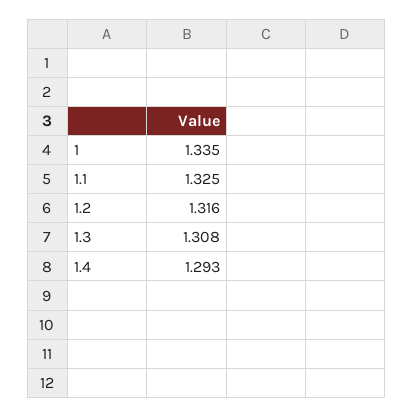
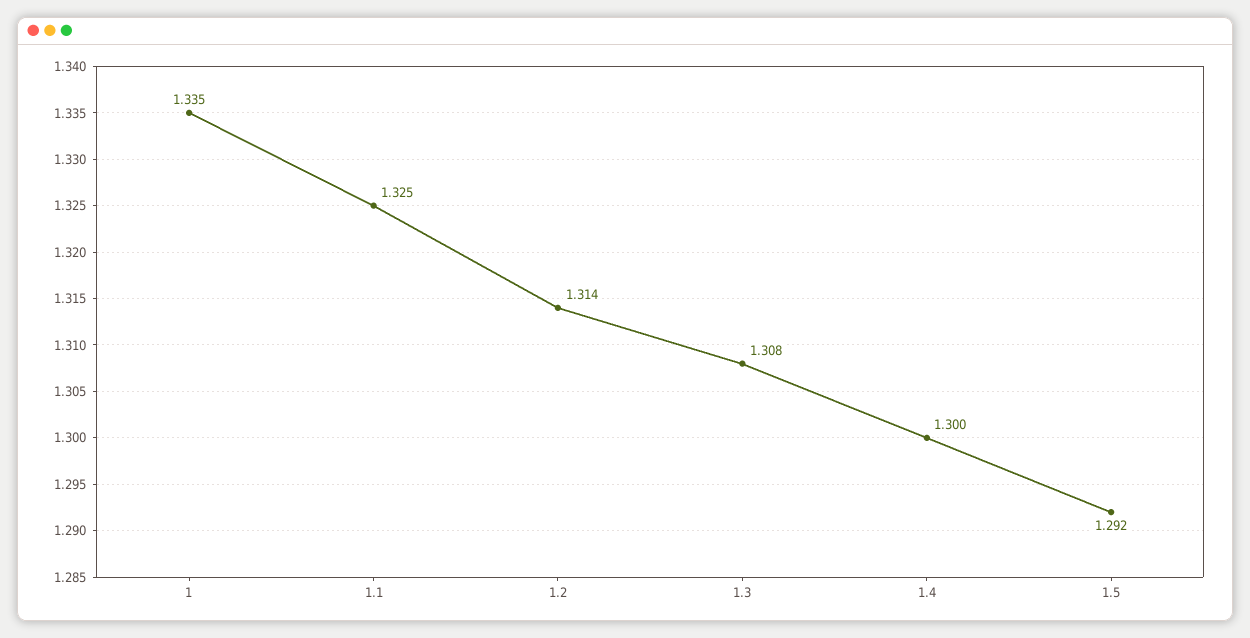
1.2: 1.316 -> 1.314
1.4: 1.293 -> 1.3
1.5: none -> 1.292

